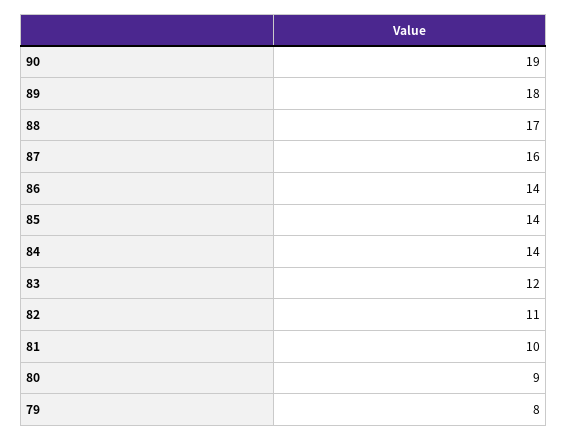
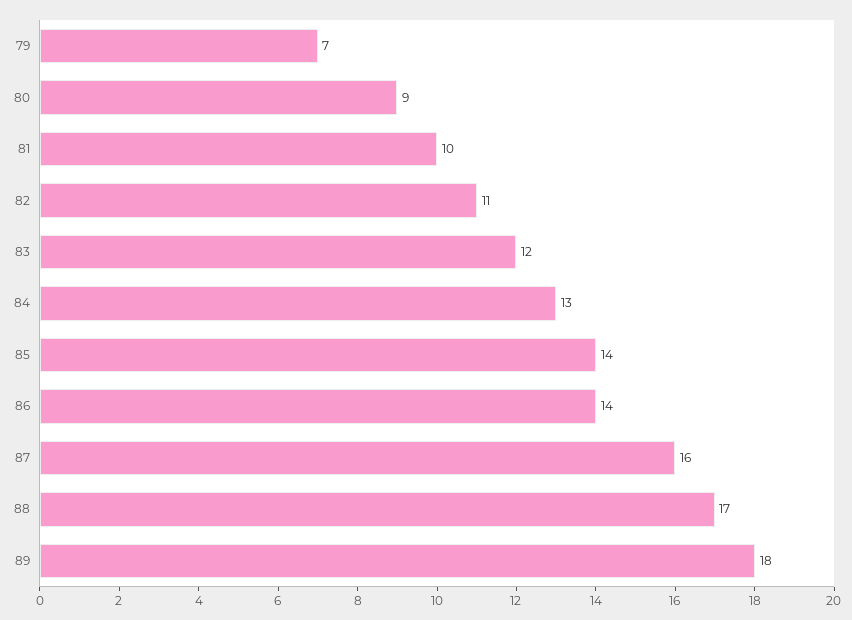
90: 19 -> none
84: 14 -> 13
79: 8 -> 7

